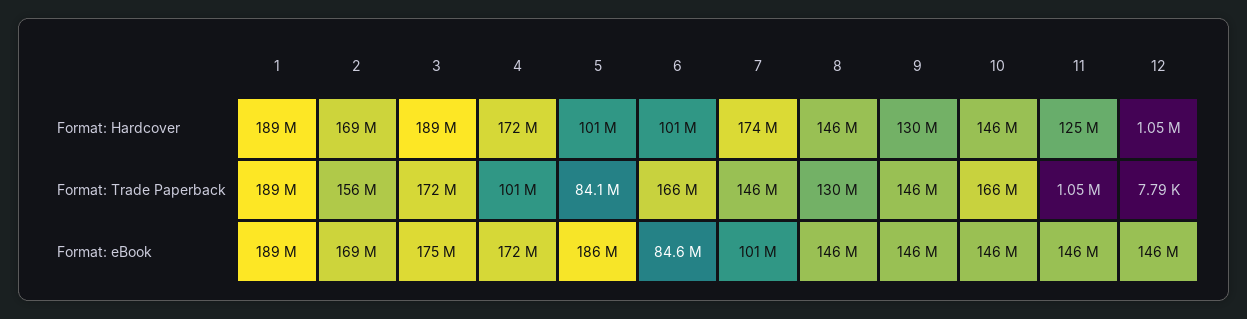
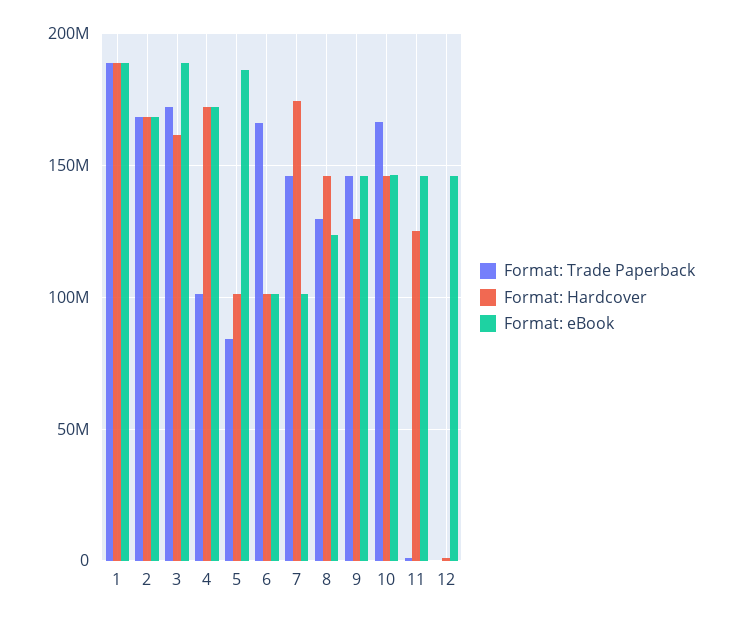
Format: Hardcover, 3: 189000000 -> 160000000
Format: Trade Paperback, 2: 156000000 -> 170000000
Format: eBook, 3: 175000000 -> 190000000
Format: eBook, 6: 84600000 -> 100000000
Format: eBook, 8: 146000000 -> 125000000

